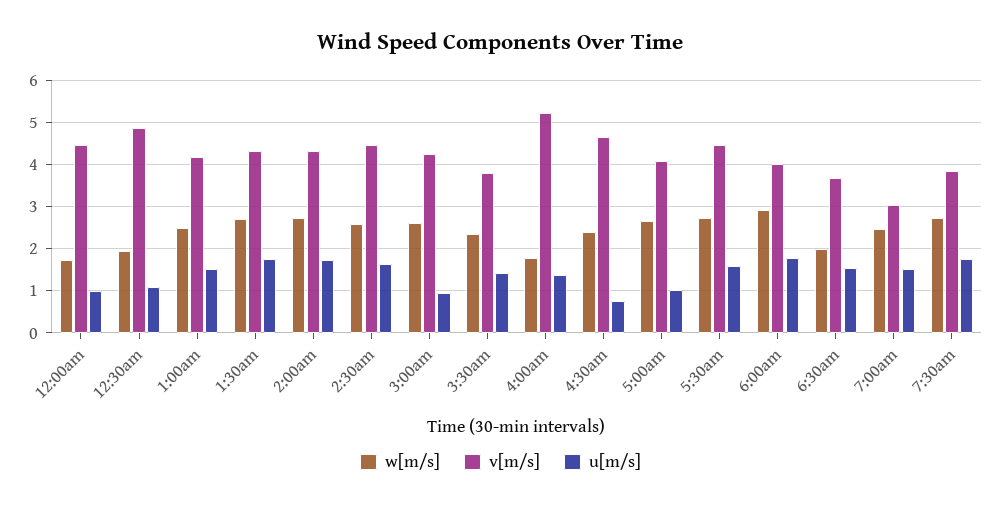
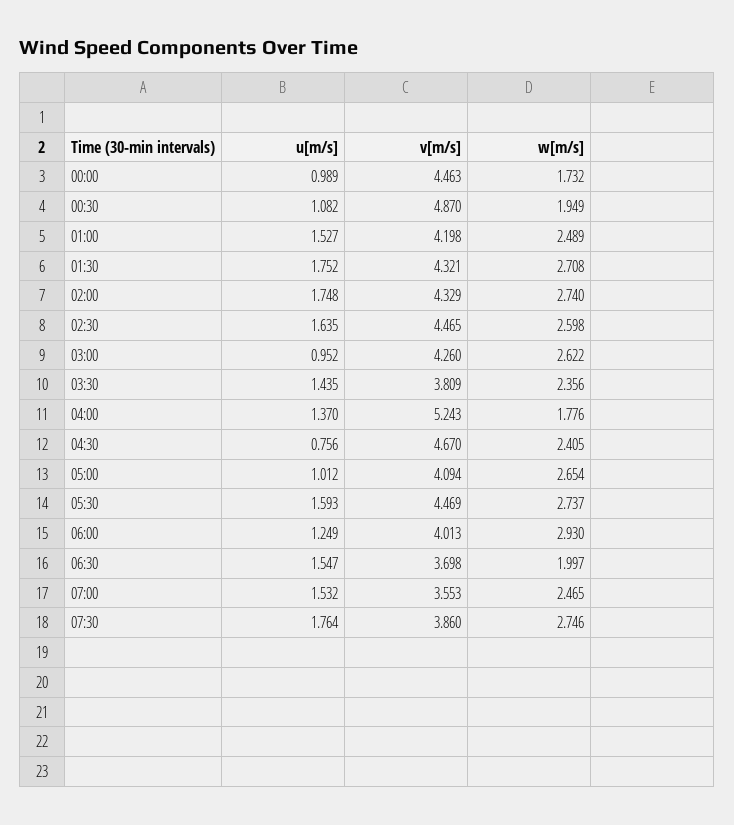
u[m/s], 6:00am: 1.8 -> 1.249
v[m/s], 7:00am: 3 -> 3.553

